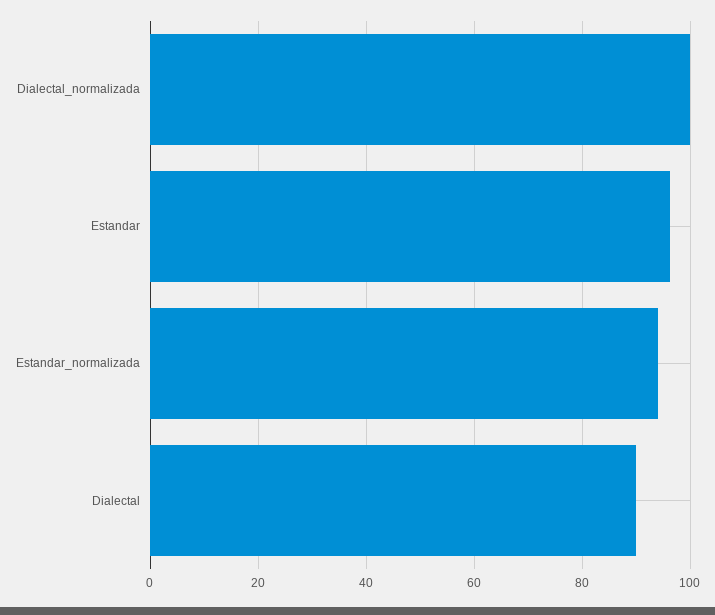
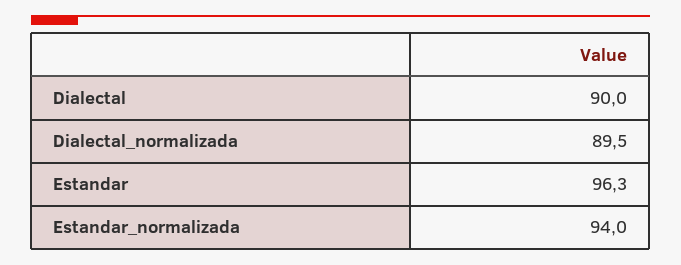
Dialectal_normalizada: 100 -> 89.5

